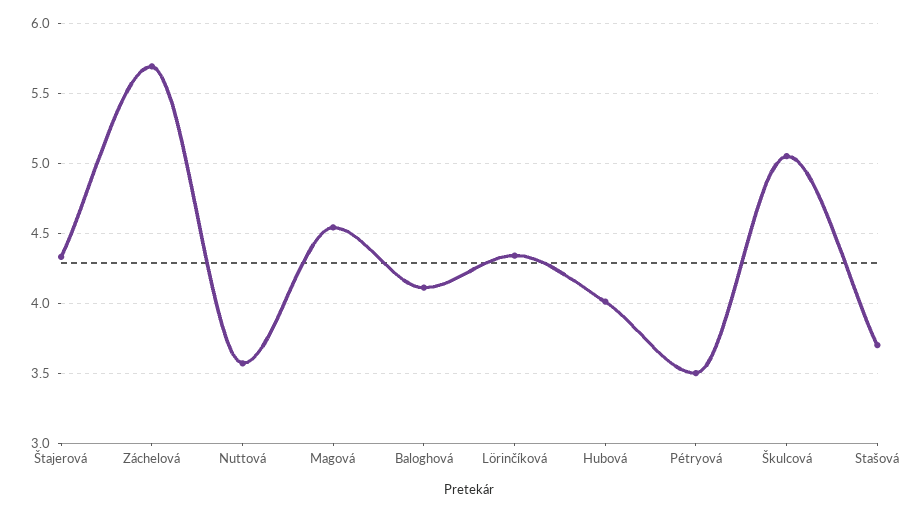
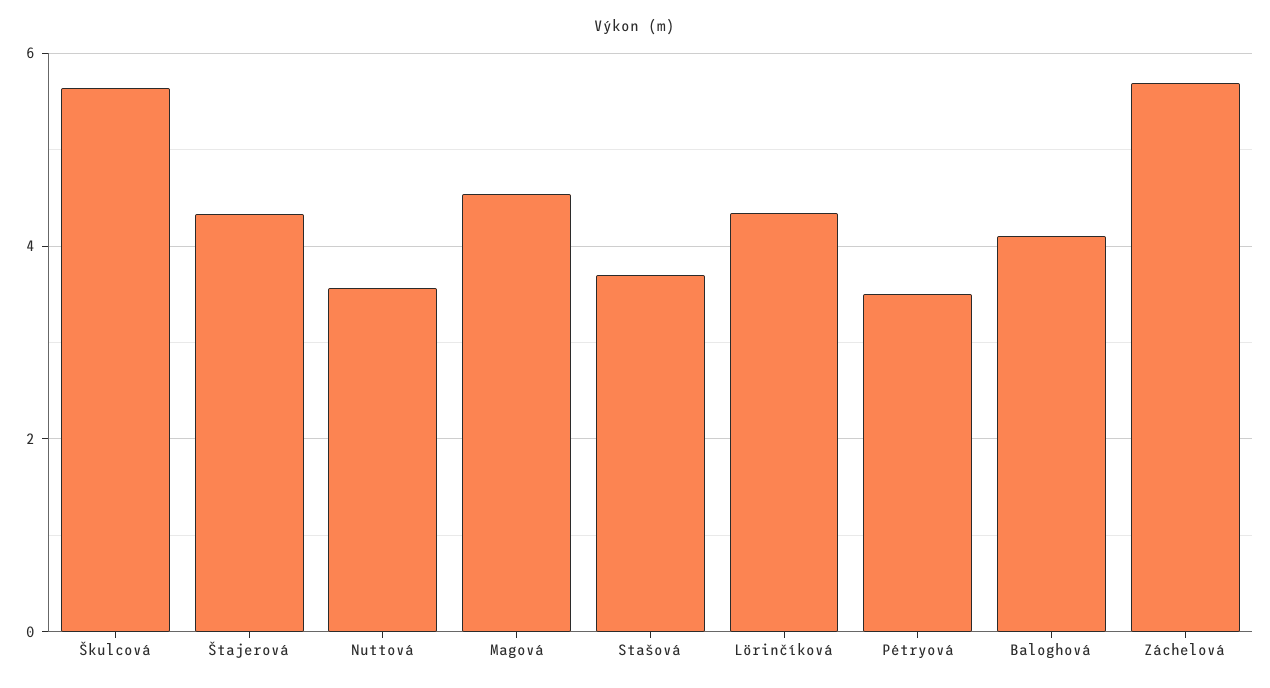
Hubová: 4 -> none
Škulcová: 5.05 -> 5.6

